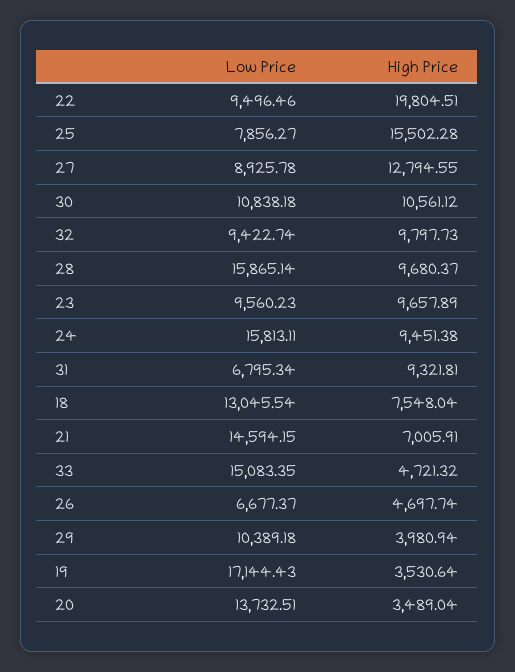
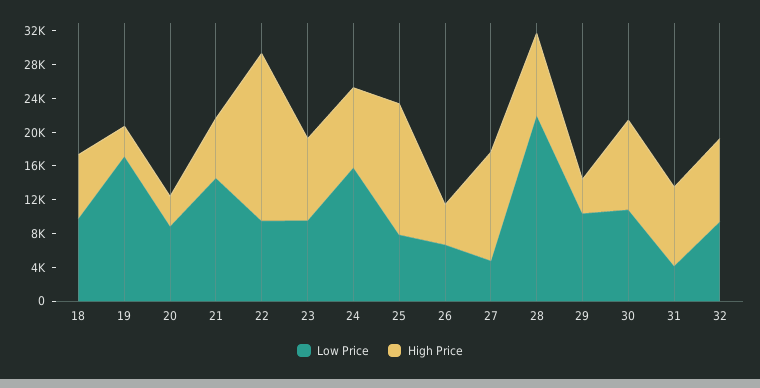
Low Price, 27: 8925.78 -> 5000
Low Price, 28: 15865.14 -> 22000
Low Price, 31: 6795.34 -> 4000
Low Price, 18: 13045.54 -> 10000
Low Price, 33: 15083.35 -> none
High Price, 33: 4721.32 -> none
Low Price, 20: 13732.51 -> 9000

